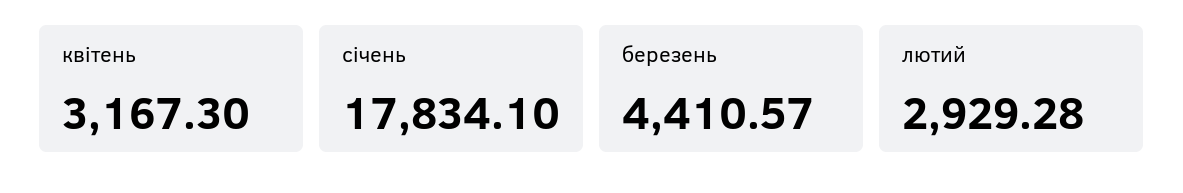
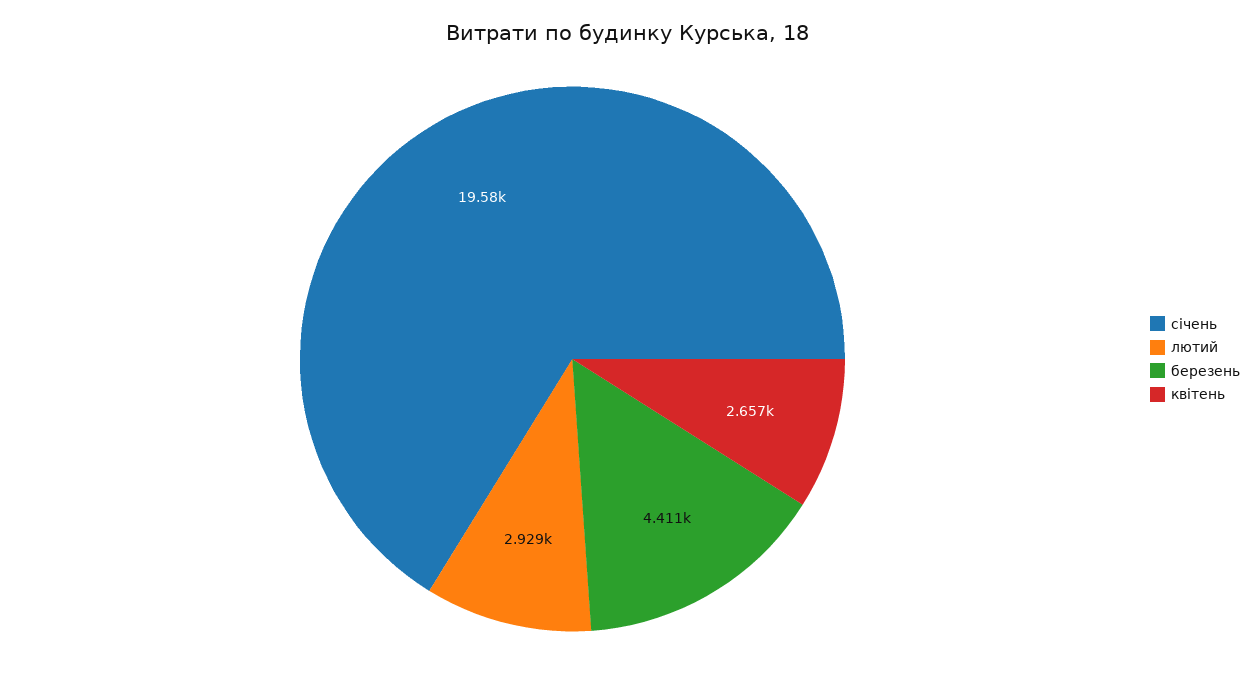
квітень: 3167.3 -> 2657
січень: 17834.1 -> 19580

